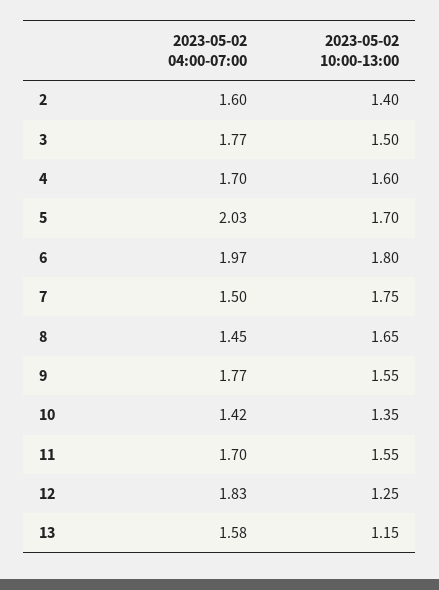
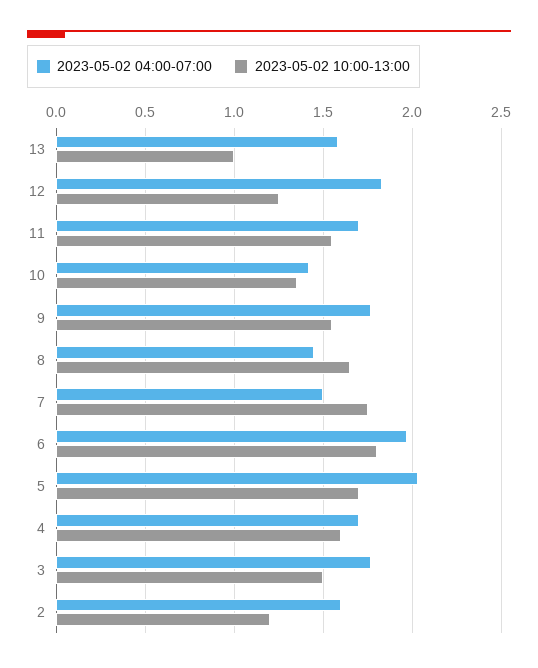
2023-05-02 10:00-13:00, 2: 1.4 -> 1.2
2023-05-02 10:00-13:00, 13: 1.15 -> 1

